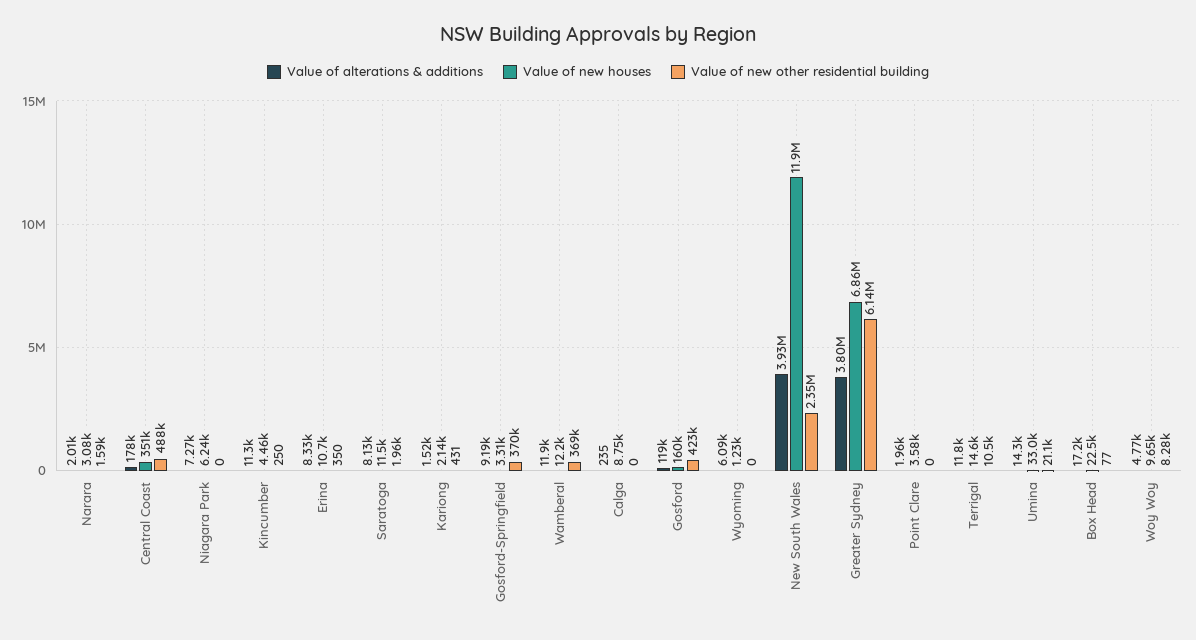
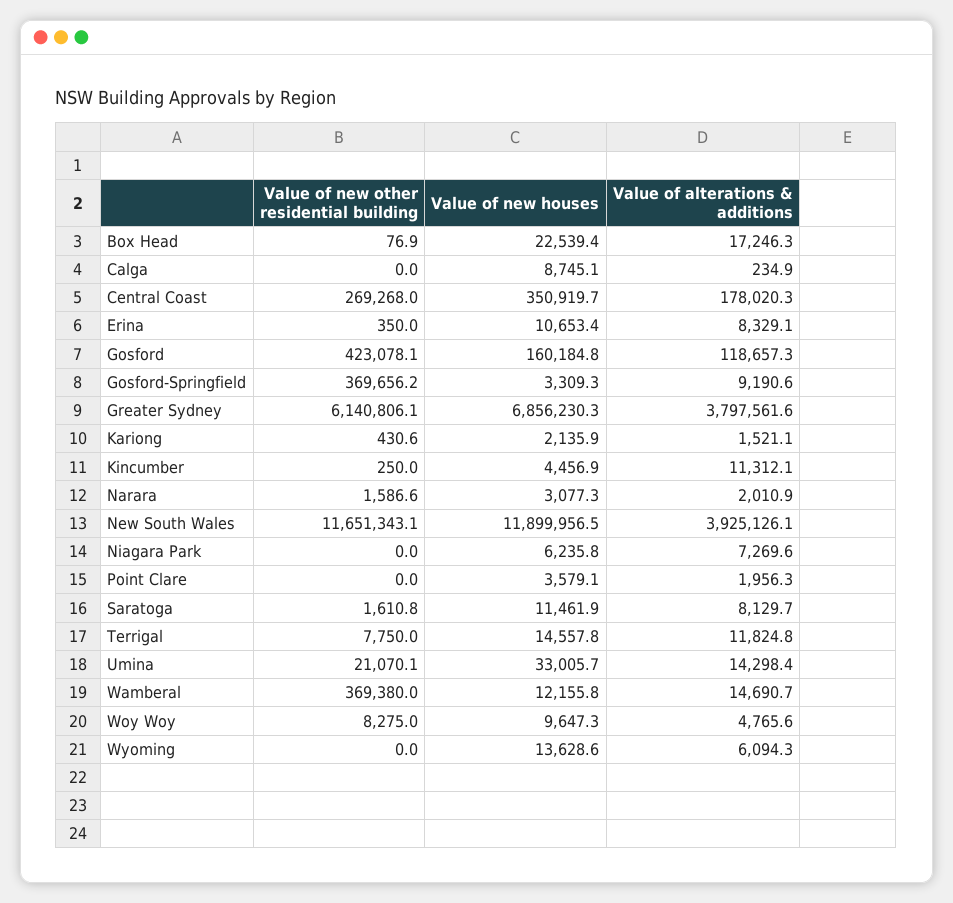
Value of new other residential building, Central Coast: 488000 -> 269268
Value of new other residential building, Saratoga: 1960 -> 1610.8
Value of alterations & additions, Wamberal: 11900 -> 14690.7
Value of new houses, Wyoming: 1230 -> 13628.6
Value of new other residential building, New South Wales: 2350000 -> 11651343.1
Value of new other residential building, Terrigal: 10500 -> 7750

